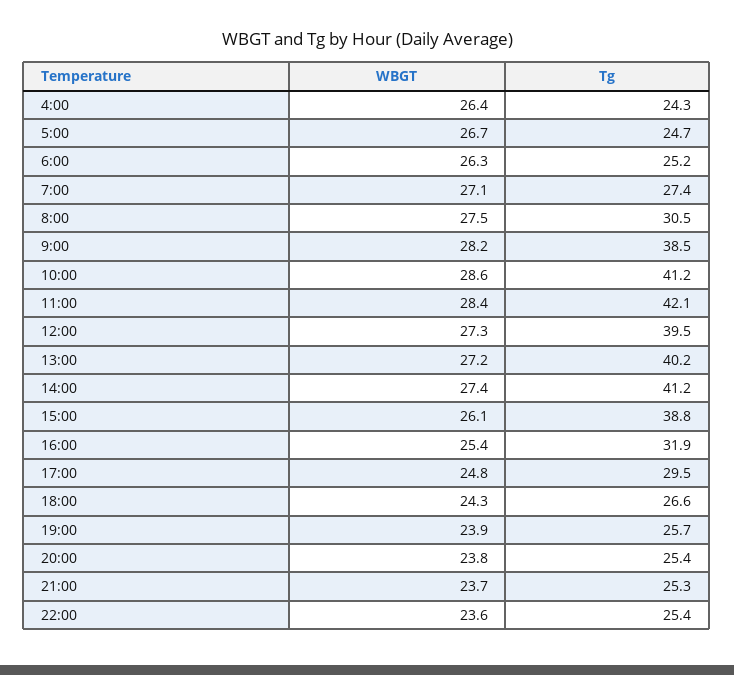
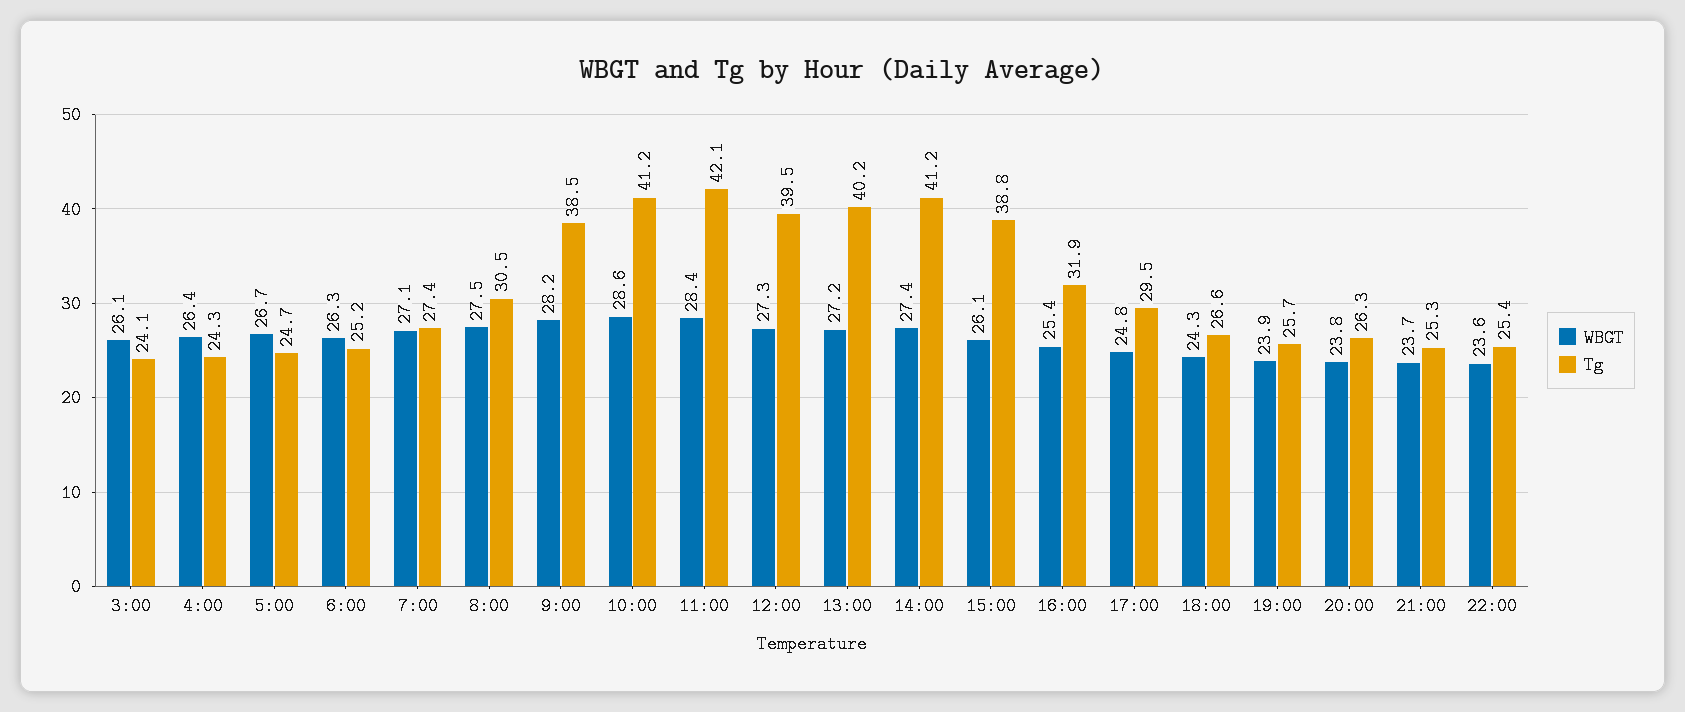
Tg, 20:00: 25.4 -> 26.3
WBGT, 3:00: none -> 26.1
Tg, 3:00: none -> 24.1

